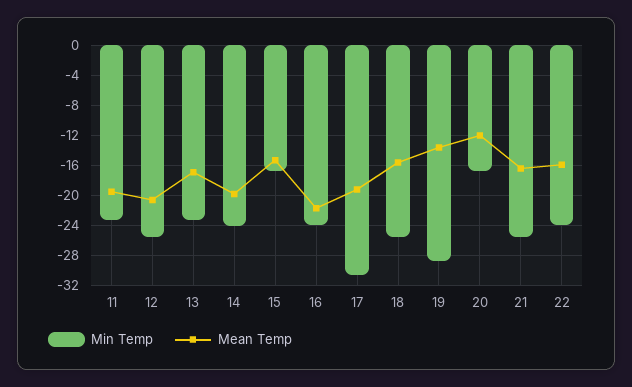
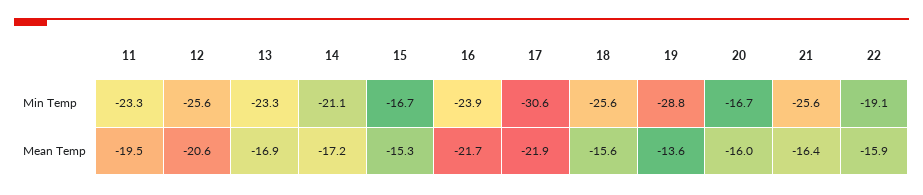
Min Temp, 14: -24 -> -21.1
Mean Temp, 14: -20 -> -17.2
Mean Temp, 17: -19 -> -21.9
Mean Temp, 20: -12 -> -16
Min Temp, 22: -24 -> -19.1

